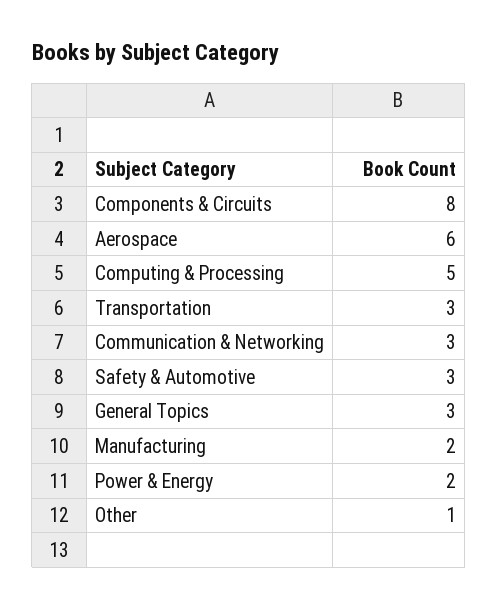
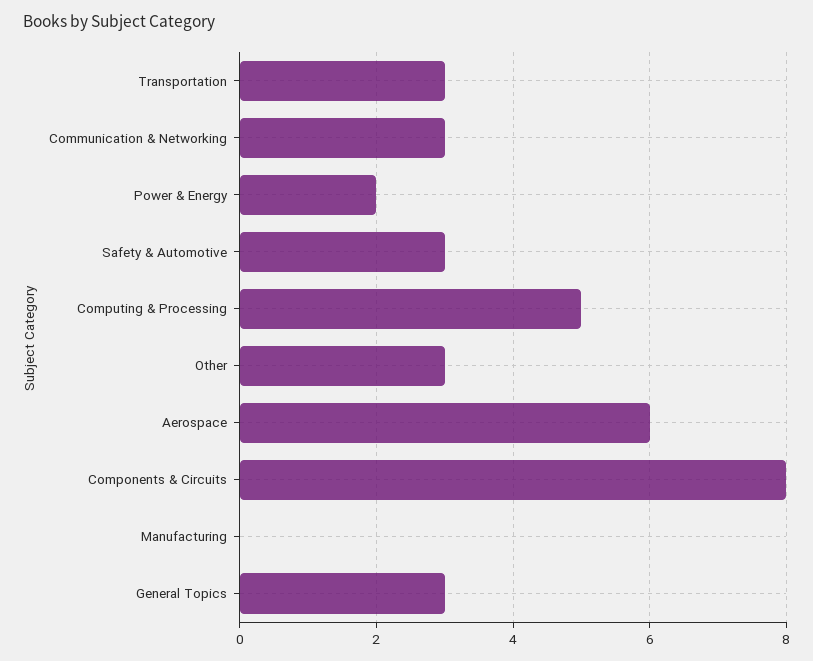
Manufacturing: 2 -> 0
Other: 1 -> 3

